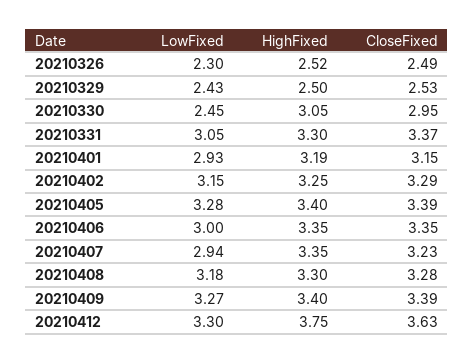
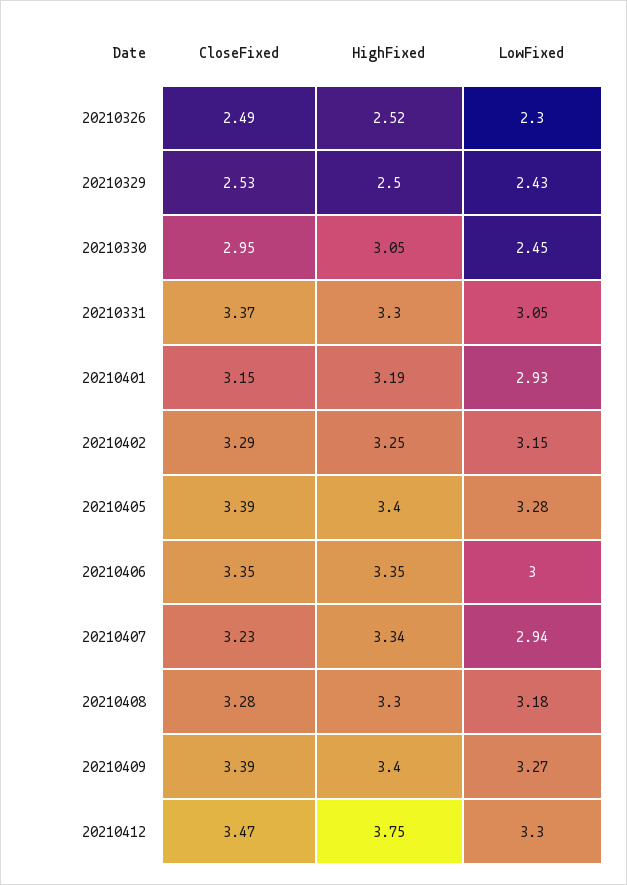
HighFixed, 20210407: 3.35 -> 3.34
CloseFixed, 20210412: 3.63 -> 3.47

